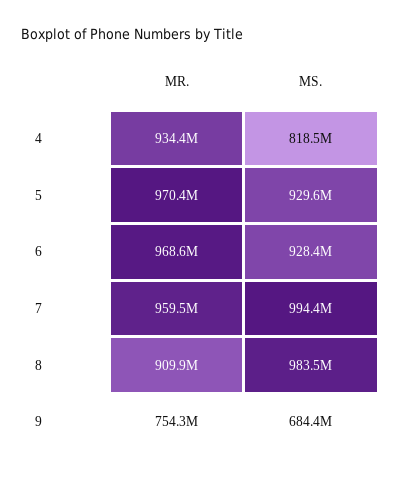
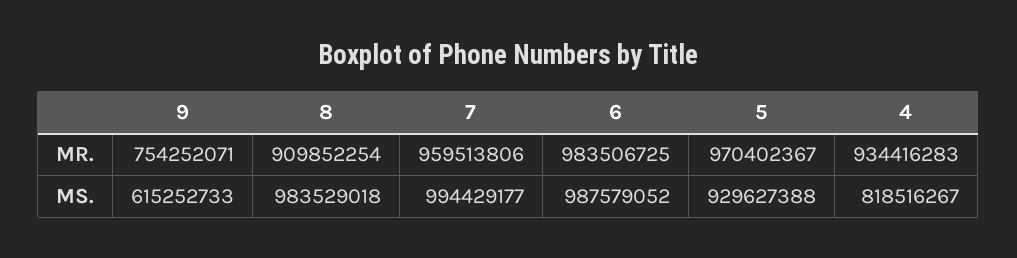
MR., 6: 968600000 -> 983506725
MS., 6: 928400000 -> 987579052
MS., 9: 684400000 -> 615252733

